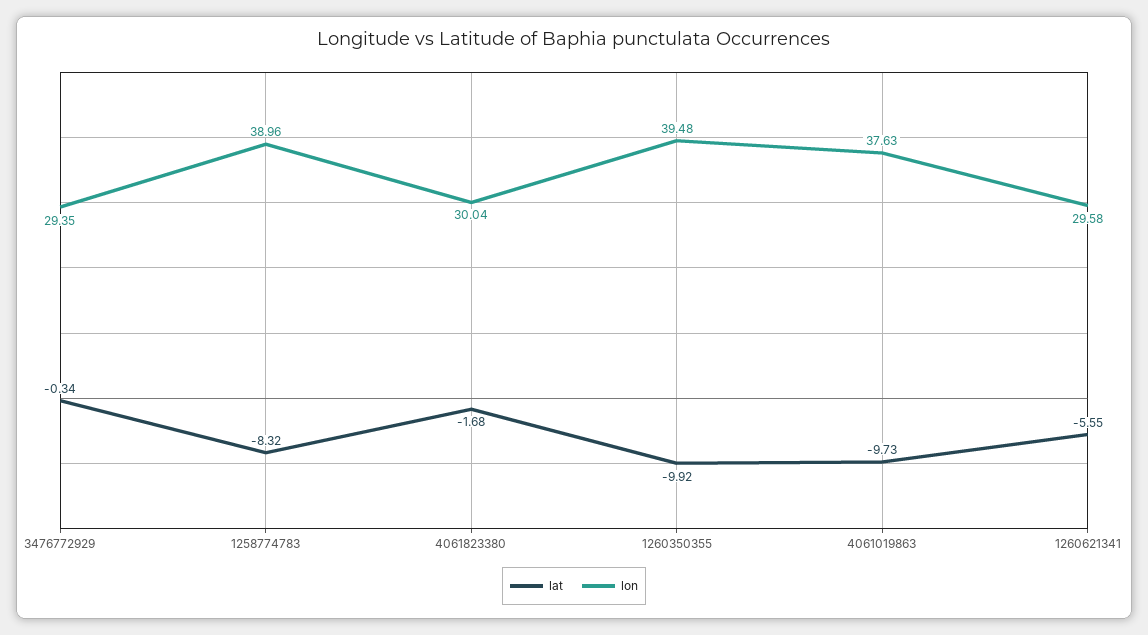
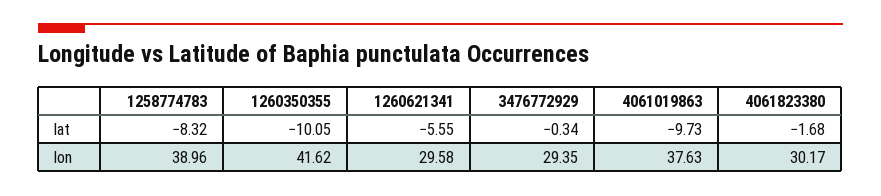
lon, 4061823380: 30.04 -> 30.17
lat, 1260350355: -9.92 -> -10.05
lon, 1260350355: 39.48 -> 41.62

